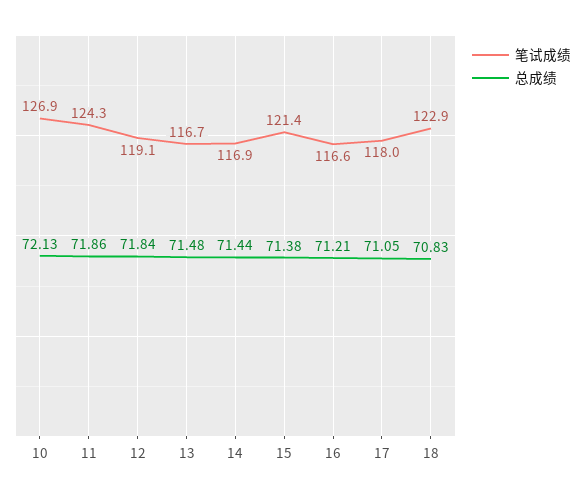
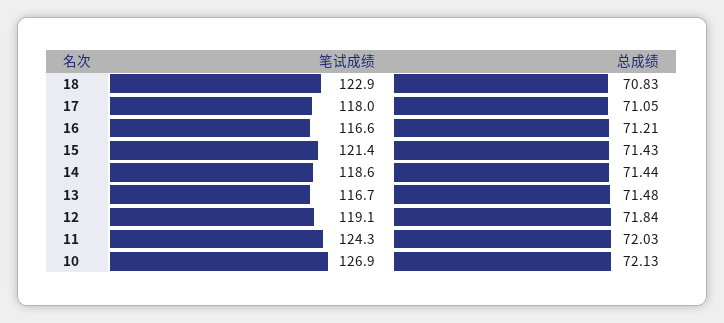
总成绩, 11: 71.86 -> 72.03
笔试成绩, 14: 116.9 -> 118.6
总成绩, 15: 71.38 -> 71.43

